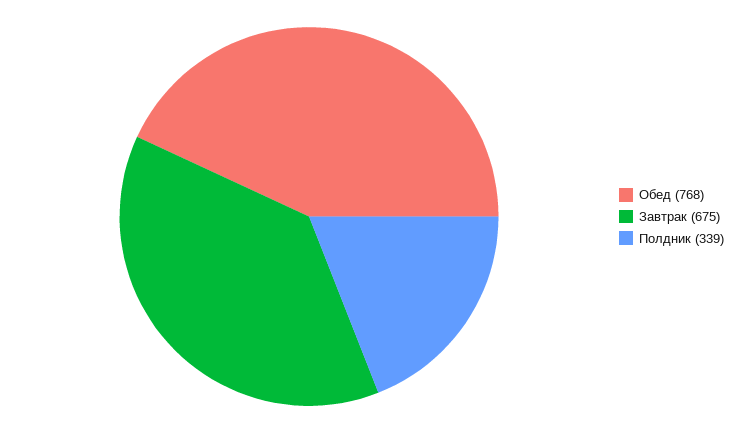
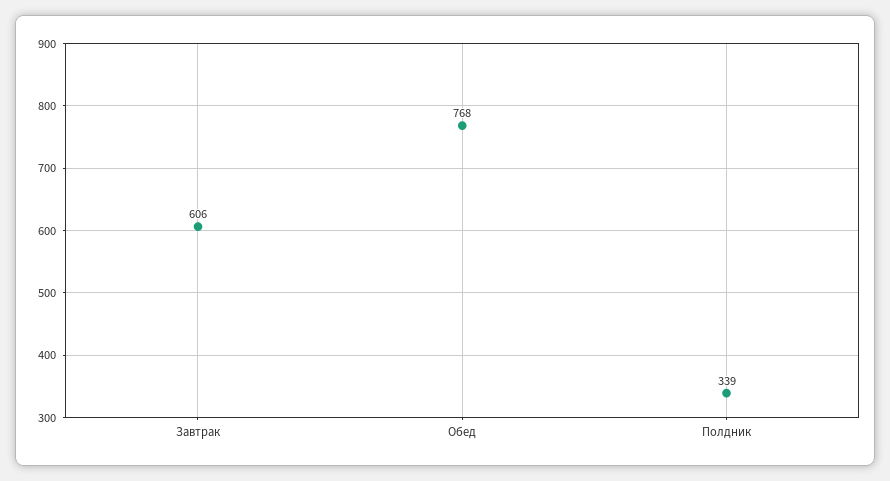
Завтрак: 675 -> 606

